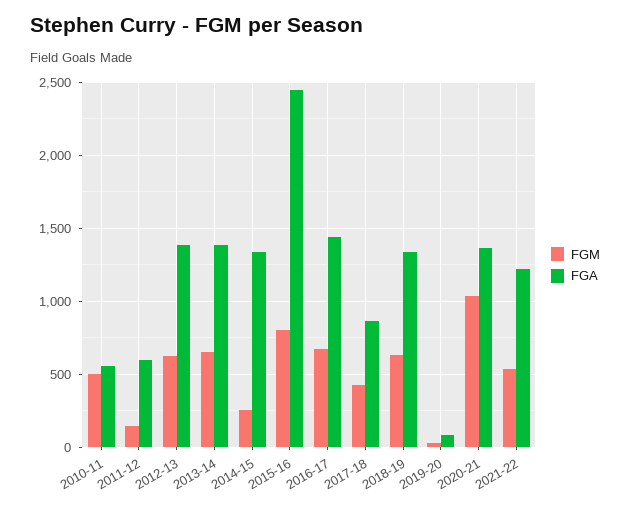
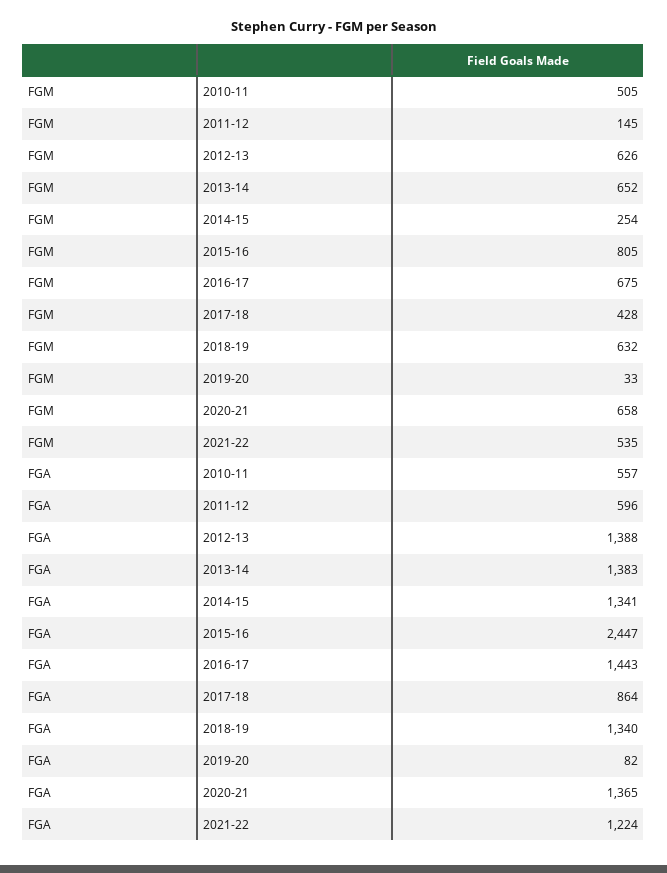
FGM, 2020-21: 1050 -> 658

